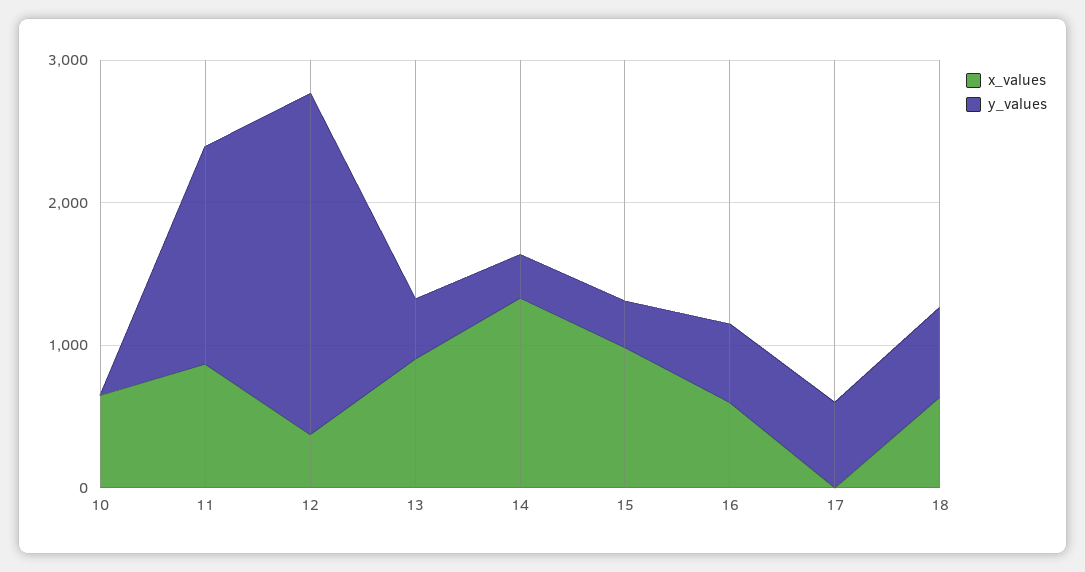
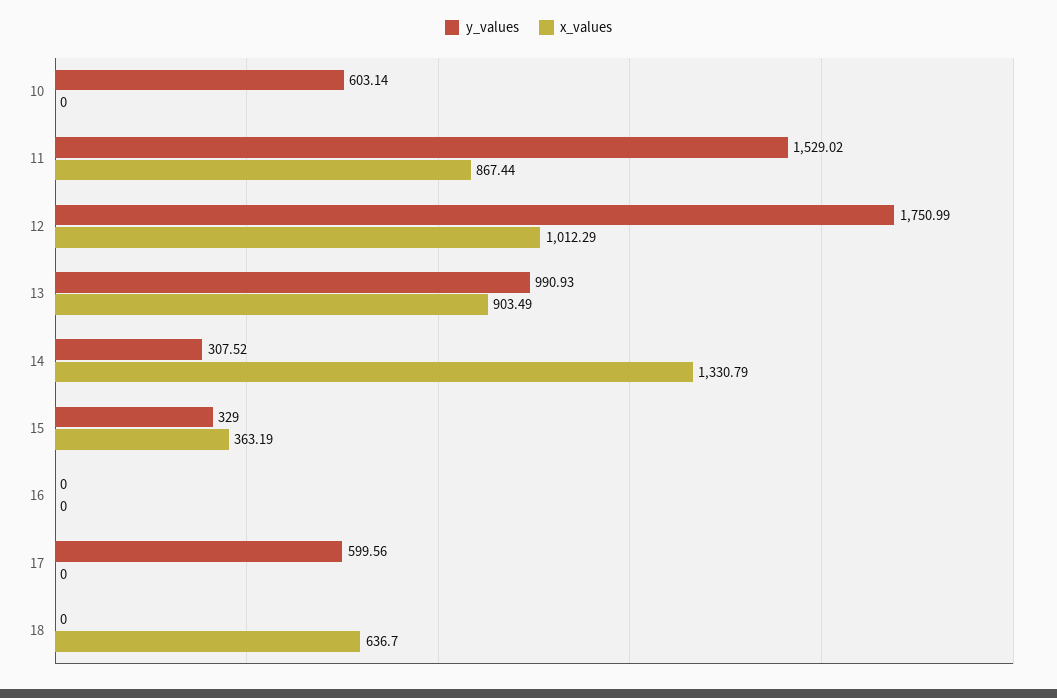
x_values, 10: 600 -> 0
y_values, 10: 0 -> 603.14
x_values, 12: 400 -> 1012.29
y_values, 12: 2400 -> 1750.99
y_values, 13: 400 -> 990.93
x_values, 15: 1000 -> 363.19
x_values, 16: 600 -> 0
y_values, 16: 600 -> 0
y_values, 18: 600 -> 0

